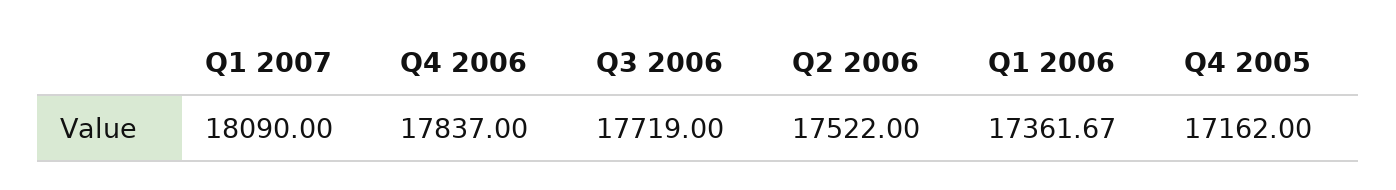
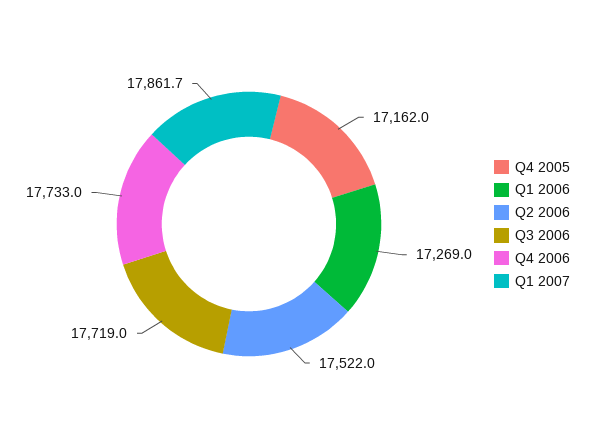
Q1 2007: 18090 -> 17861.7
Q4 2006: 17837 -> 17733
Q1 2006: 17361.67 -> 17269

